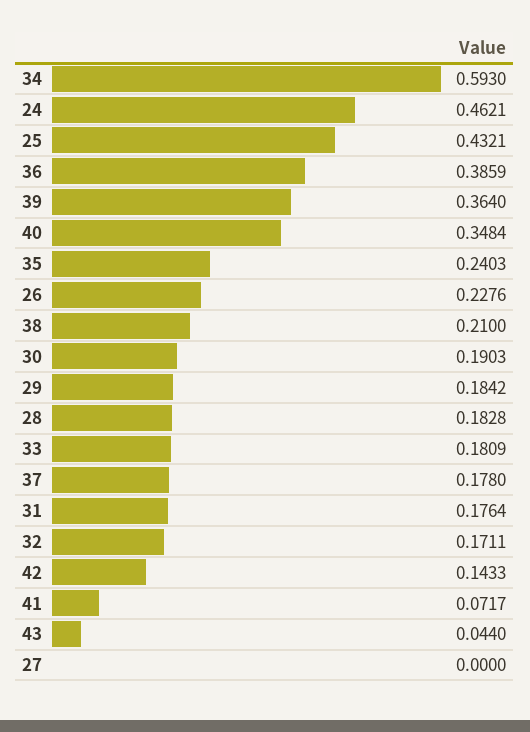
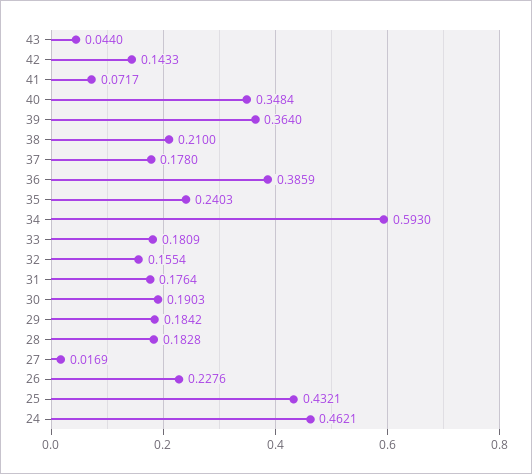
32: 0.1711 -> 0.1554
27: 0 -> 0.0169

